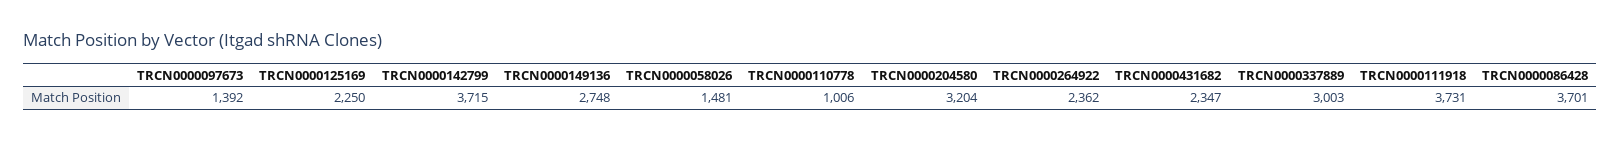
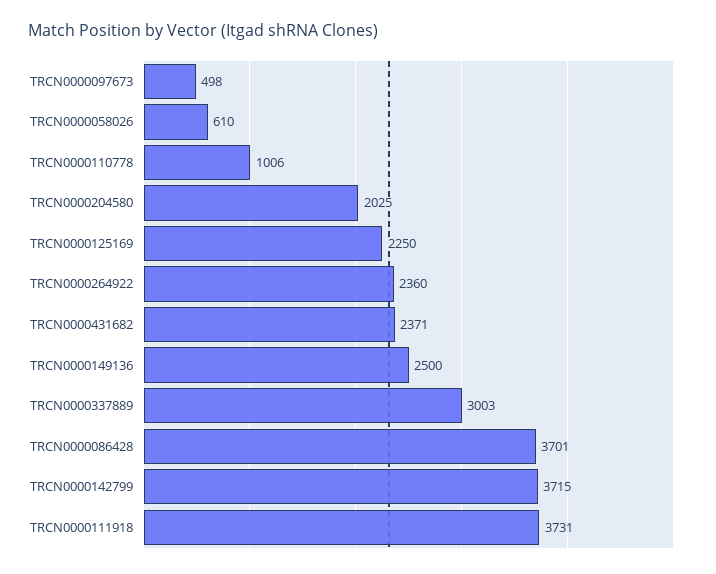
TRCN0000097673: 1392 -> 498
TRCN0000149136: 2748 -> 2500
TRCN0000058026: 1481 -> 610
TRCN0000204580: 3204 -> 2025
TRCN0000264922: 2362 -> 2360
TRCN0000431682: 2347 -> 2371

